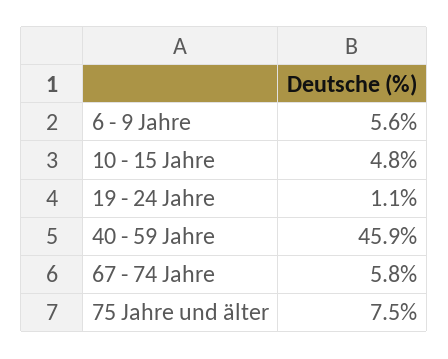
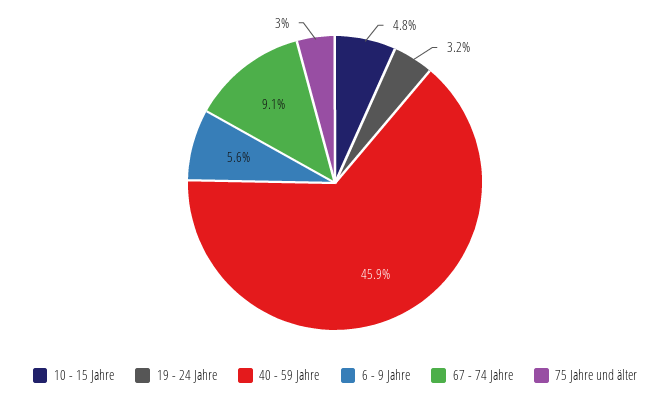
19 - 24 Jahre: 1.1 -> 3.2
67 - 74 Jahre: 5.8 -> 9.1
75 Jahre und älter: 7.5 -> 3

